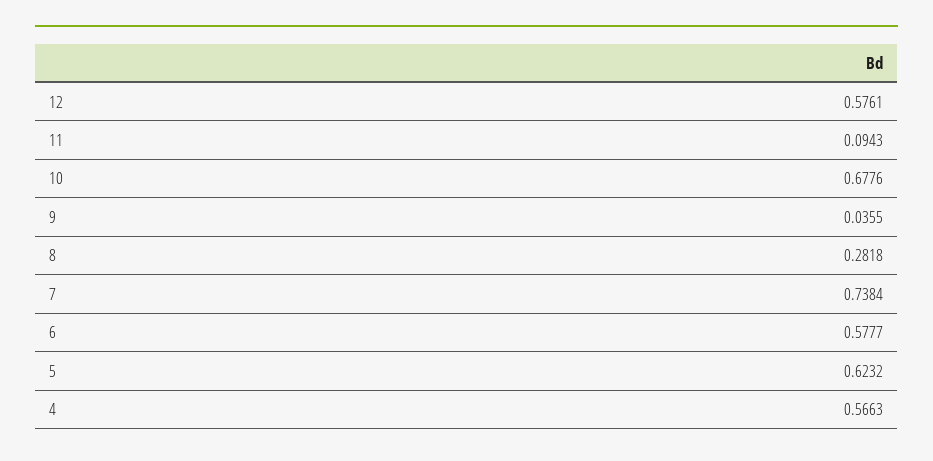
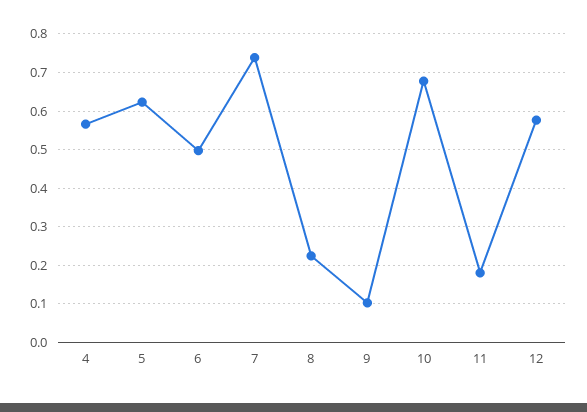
11: 0.0943 -> 0.18
9: 0.0355 -> 0.1
8: 0.2818 -> 0.22
6: 0.5777 -> 0.5

